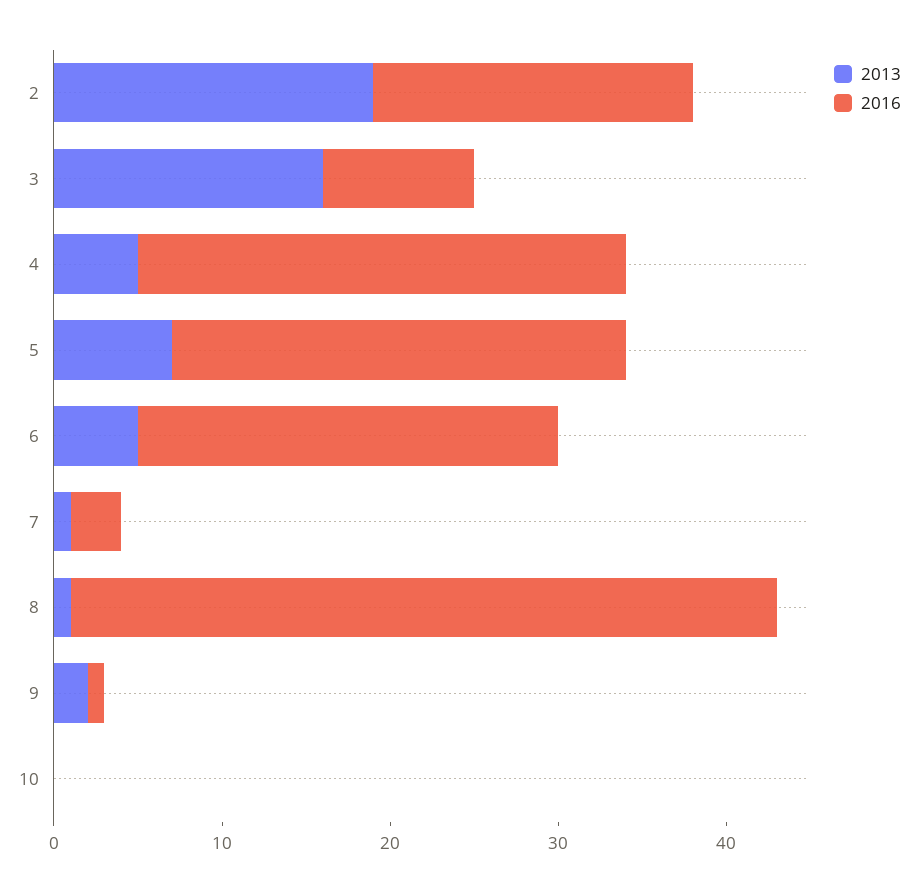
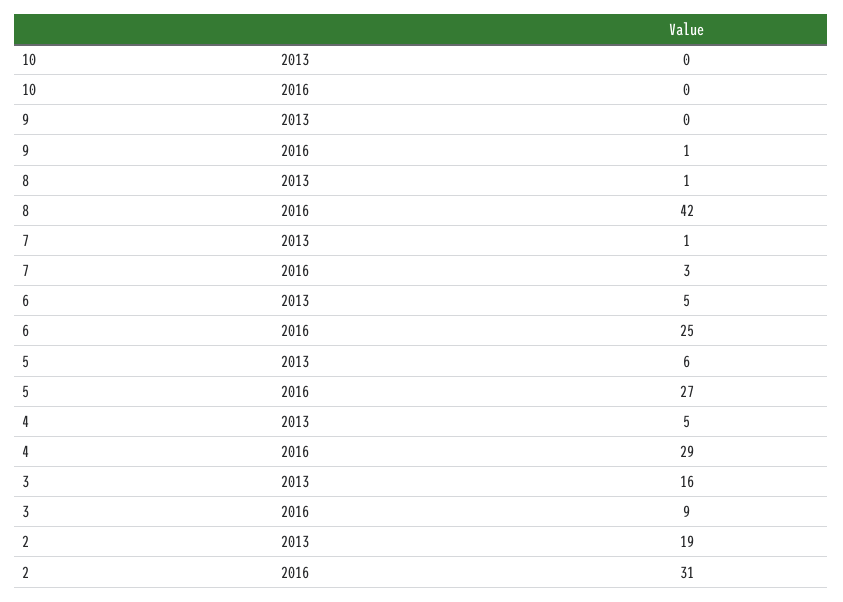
2016, 2: 19 -> 31
2013, 5: 7 -> 6
2013, 9: 2 -> 0

